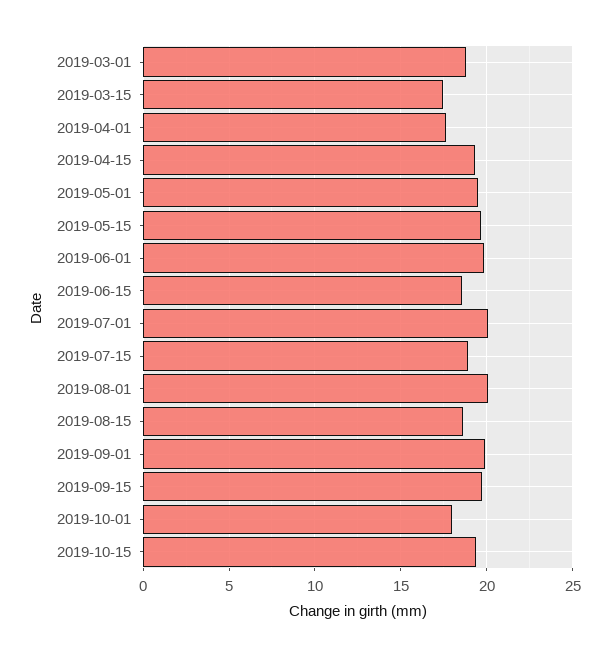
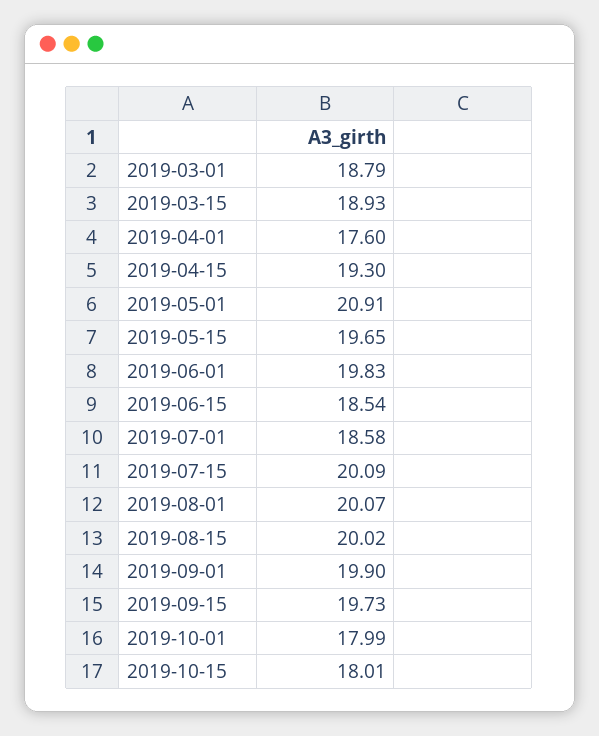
2019-03-15: 17.5 -> 18.93
2019-05-01: 19.5 -> 20.91
2019-07-01: 20 -> 18.58
2019-07-15: 19 -> 20.09
2019-08-15: 18.5 -> 20.02
2019-10-15: 19.5 -> 18.01

